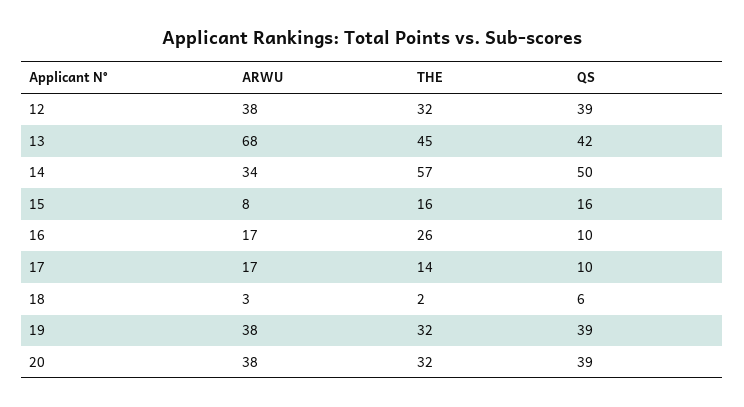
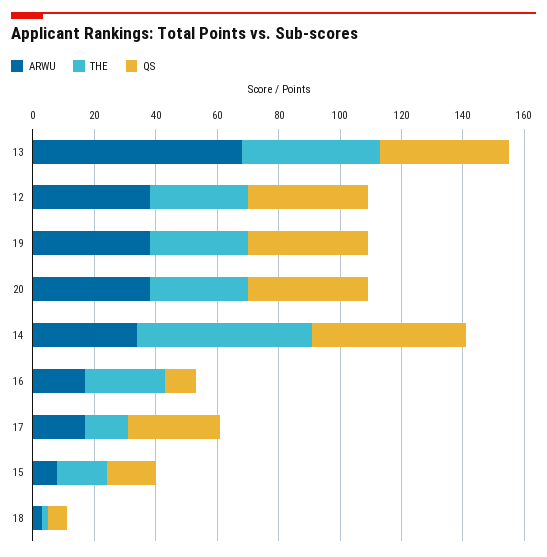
QS, 17: 10 -> 30

